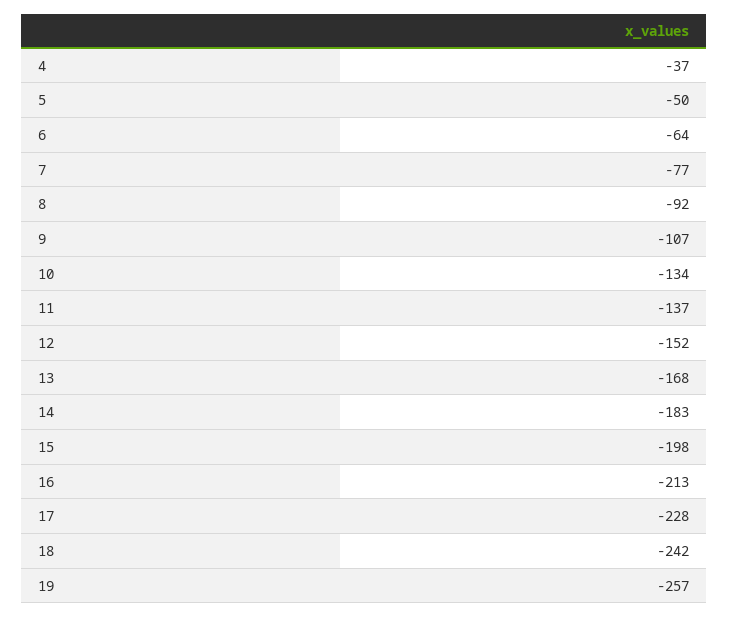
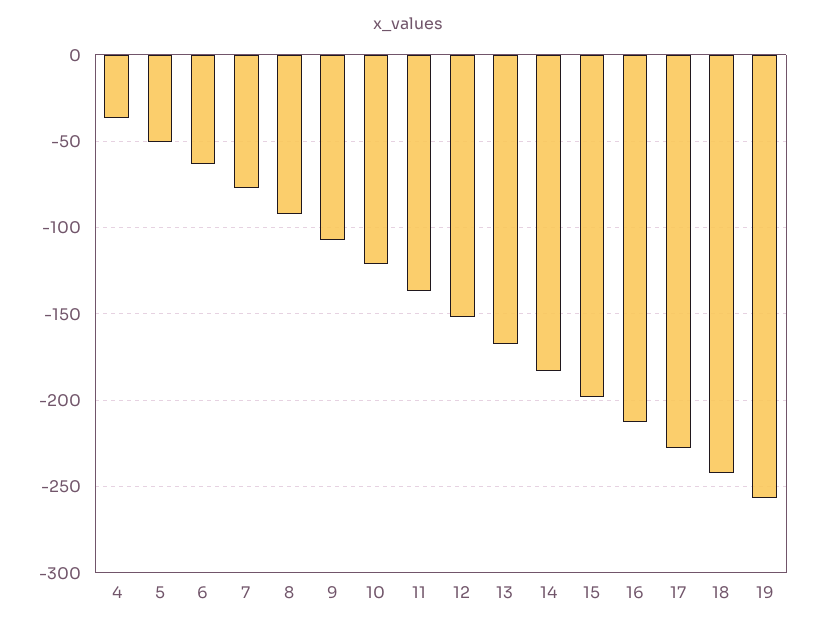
10: -134 -> -120

